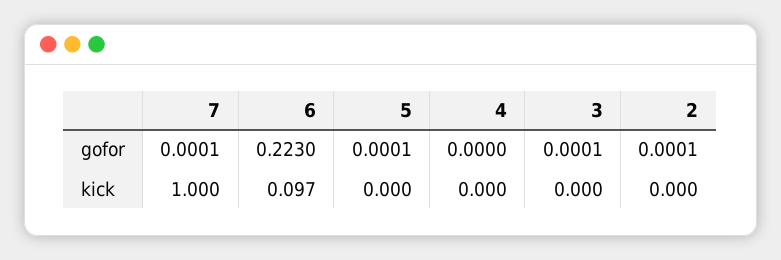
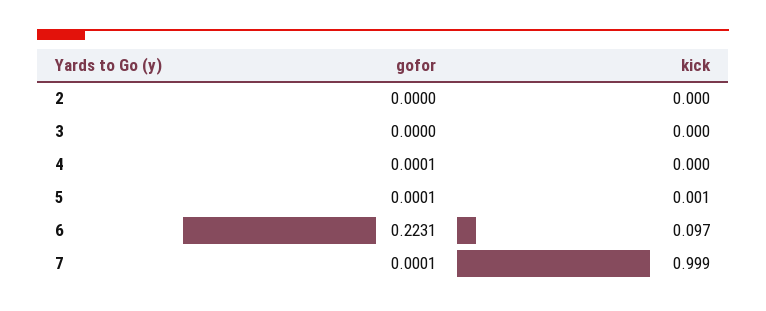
6, gofor: 0.223 -> 0.2231
4, gofor: 0 -> 0.0001
3, gofor: 0.0001 -> 0
2, gofor: 0.0001 -> 0
7, kick: 1 -> 0.999
5, kick: 0 -> 0.001

